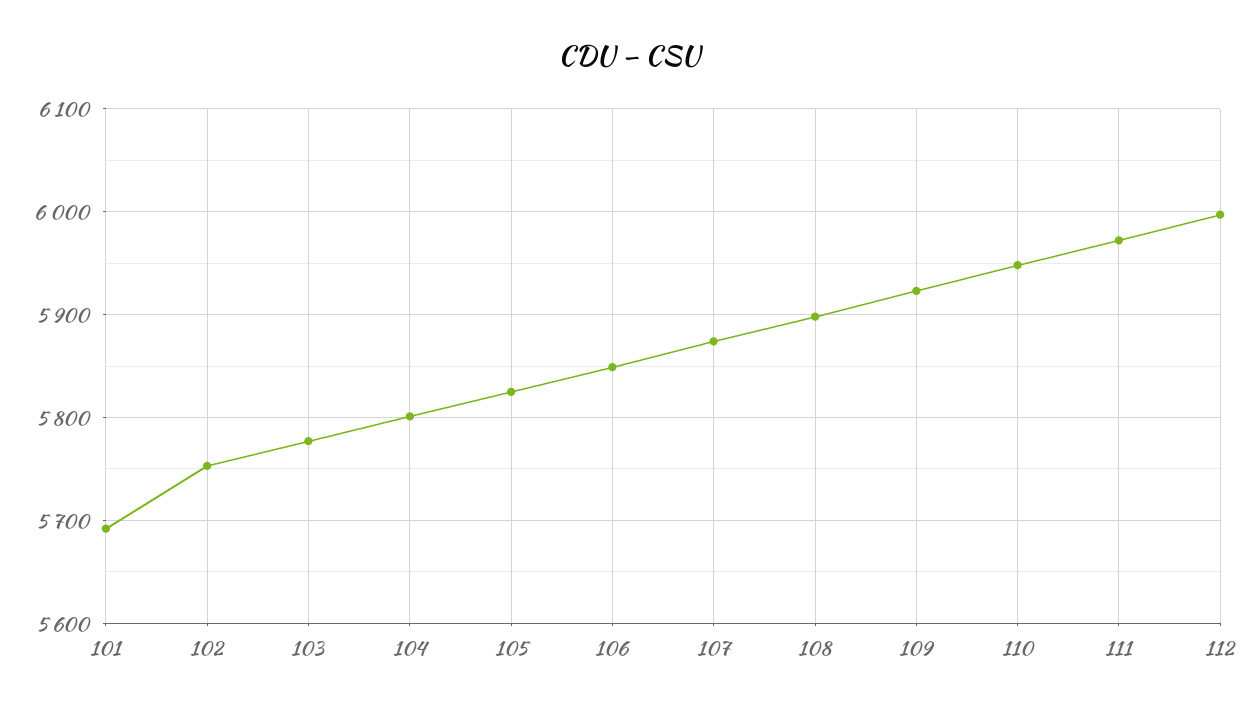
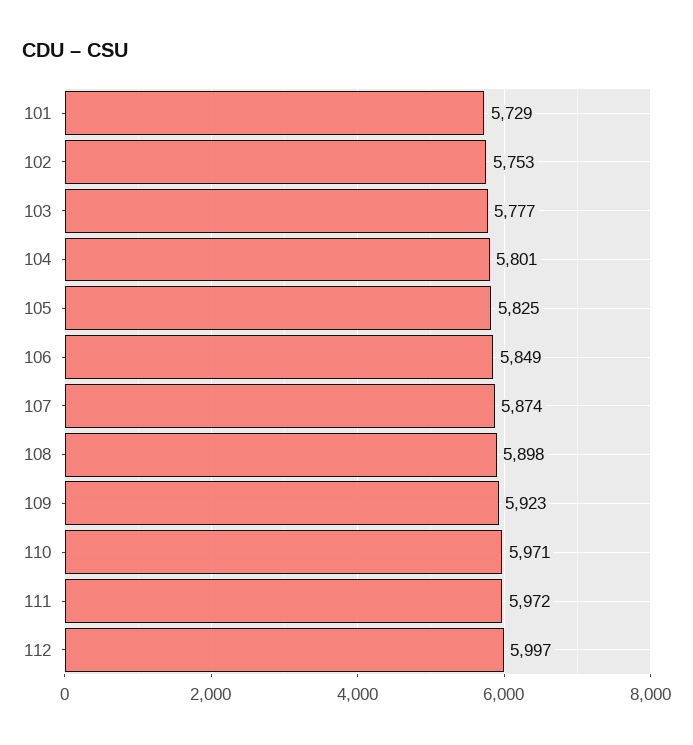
101: 5690 -> 5729
110: 5950 -> 5971

